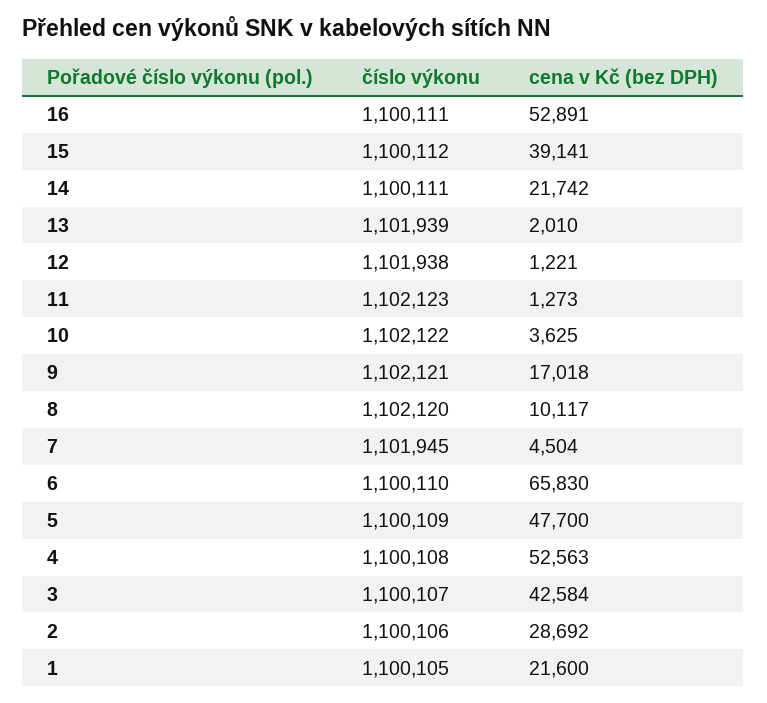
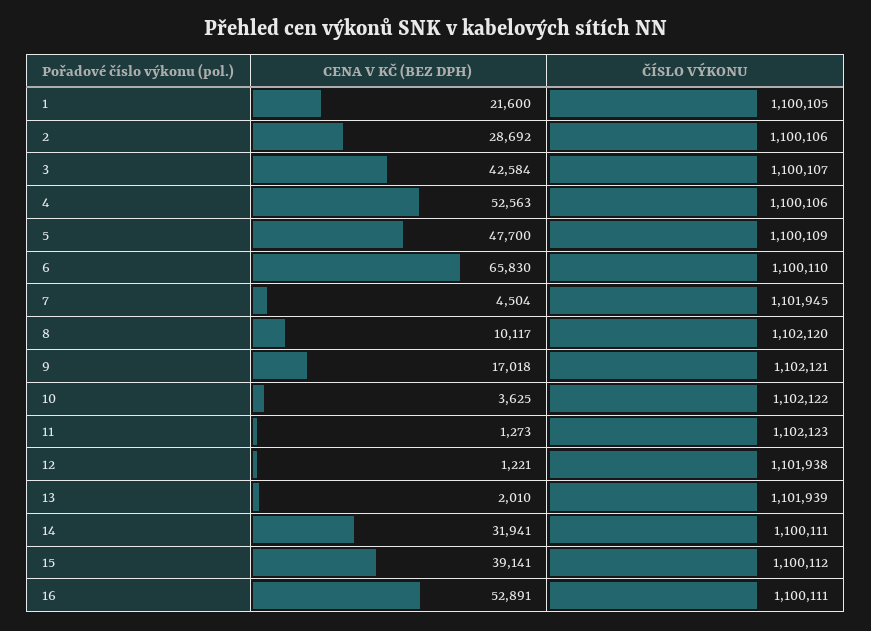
cena v Kč (bez DPH), 14: 21742 -> 31941
číslo výkonu, 4: 1100108 -> 1100106

